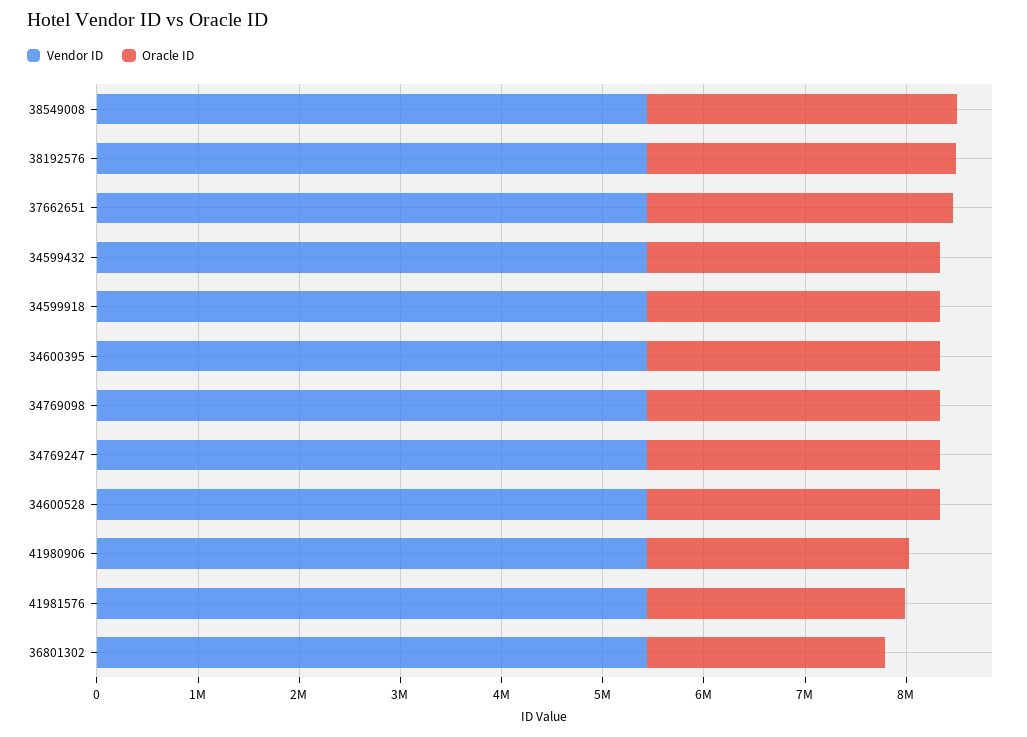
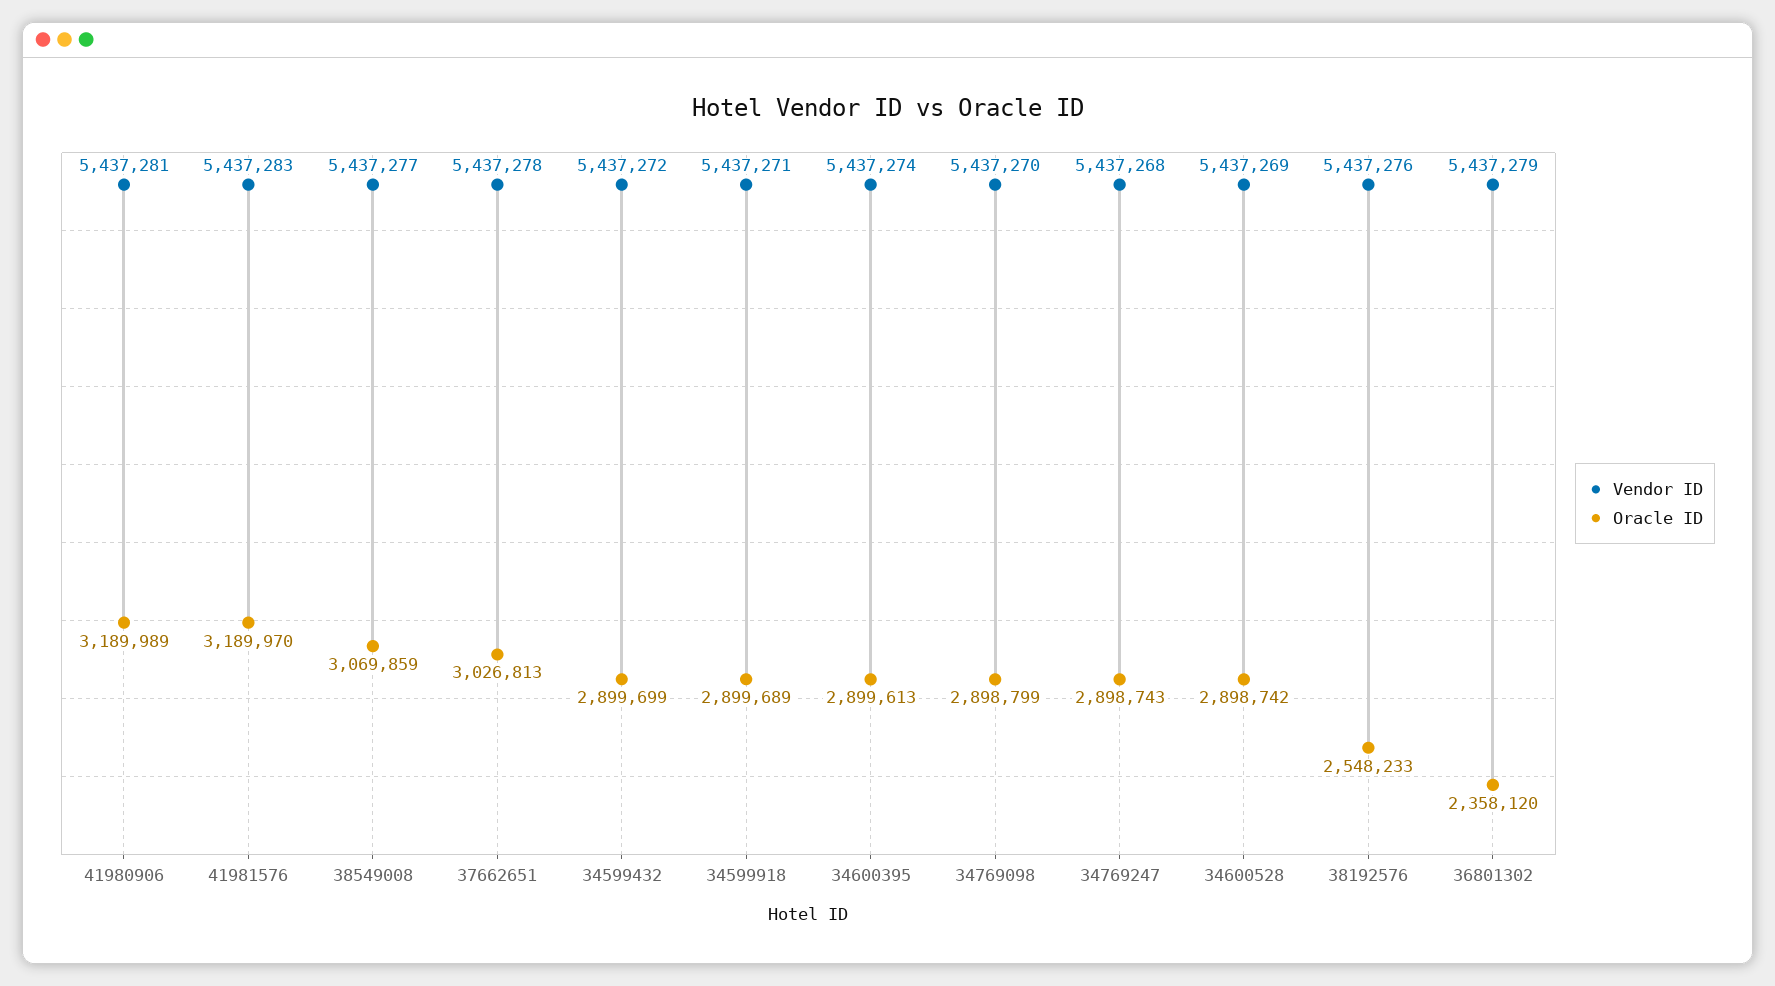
Oracle ID, 38192576: 3000000 -> 2548233
Oracle ID, 41980906: 2600000 -> 3189989
Oracle ID, 41981576: 2600000 -> 3189970

